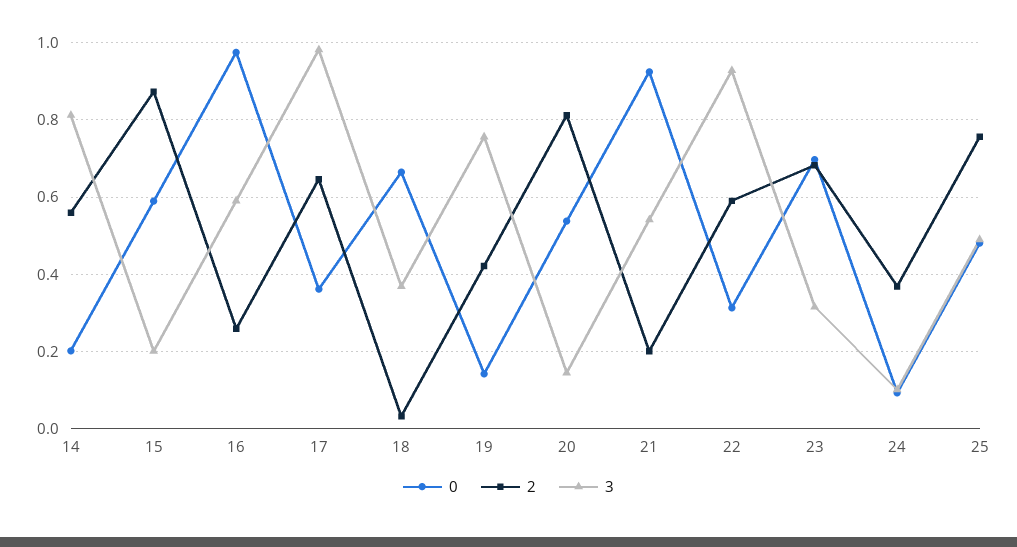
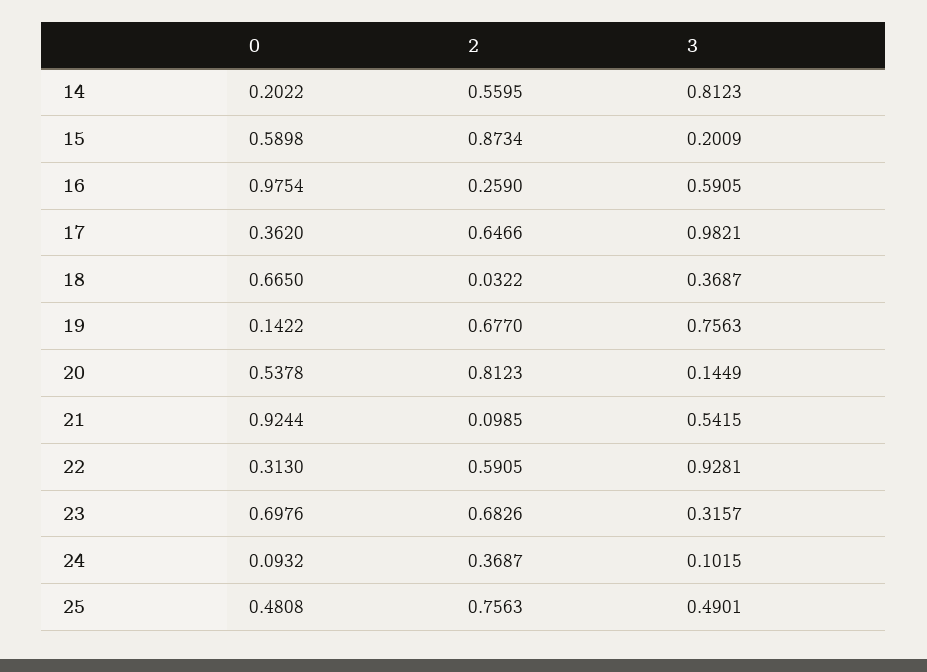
2, 19: 0.42 -> 0.677
2, 21: 0.2 -> 0.0985

